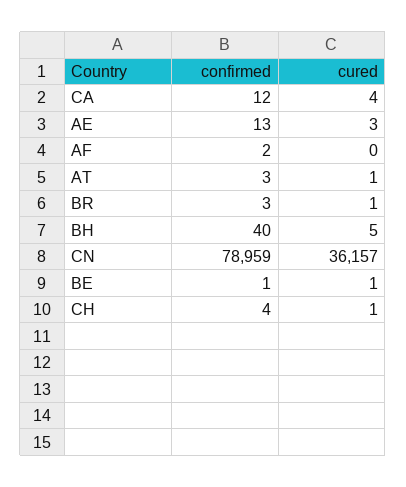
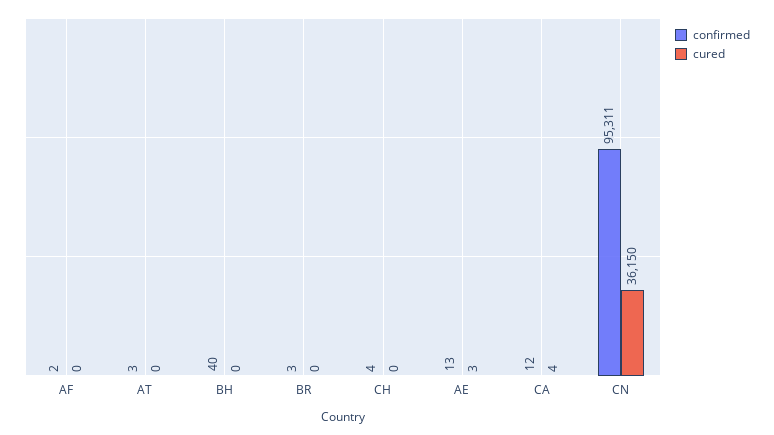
cured, AT: 1 -> 0
cured, BR: 1 -> 0
cured, BH: 5 -> 0
confirmed, CN: 78959 -> 95311
cured, CN: 36157 -> 36150
confirmed, BE: 1 -> none
cured, BE: 1 -> none
cured, CH: 1 -> 0

